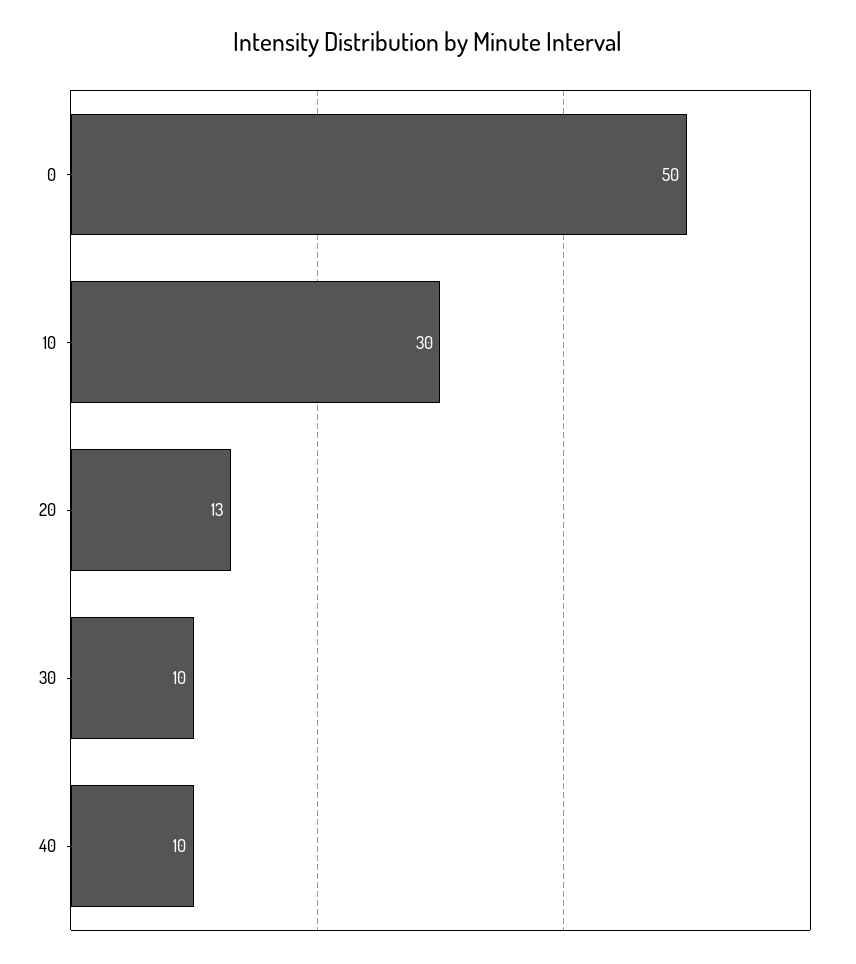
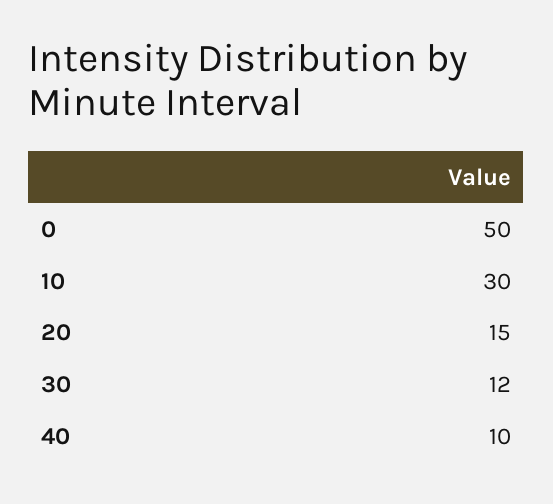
20: 13 -> 15
30: 10 -> 12

